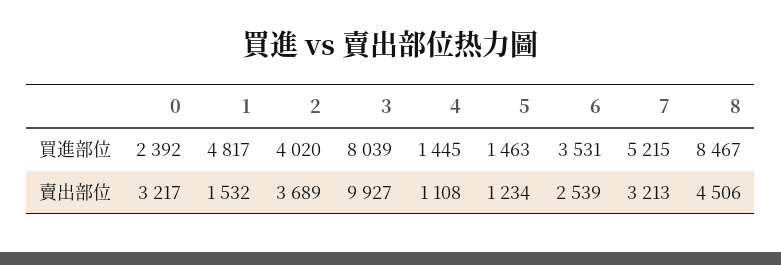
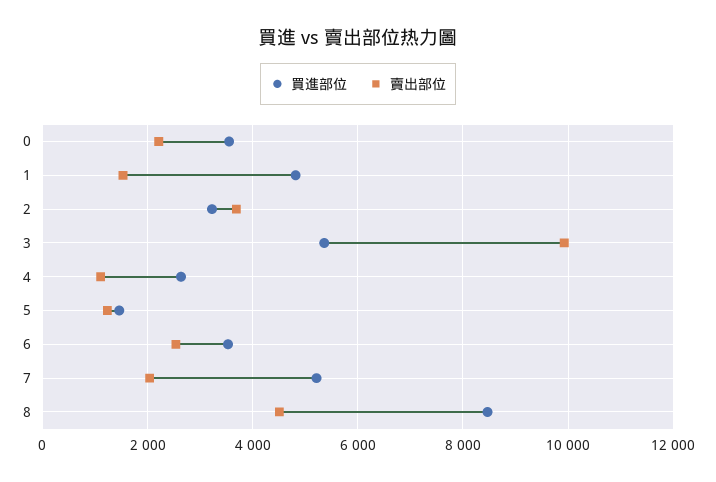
買進部位, 0: 2392 -> 3600
買進部位, 2: 4020 -> 3200
買進部位, 3: 8039 -> 5400
買進部位, 4: 1445 -> 2600
賣出部位, 0: 3217 -> 2200
賣出部位, 7: 3213 -> 2000

